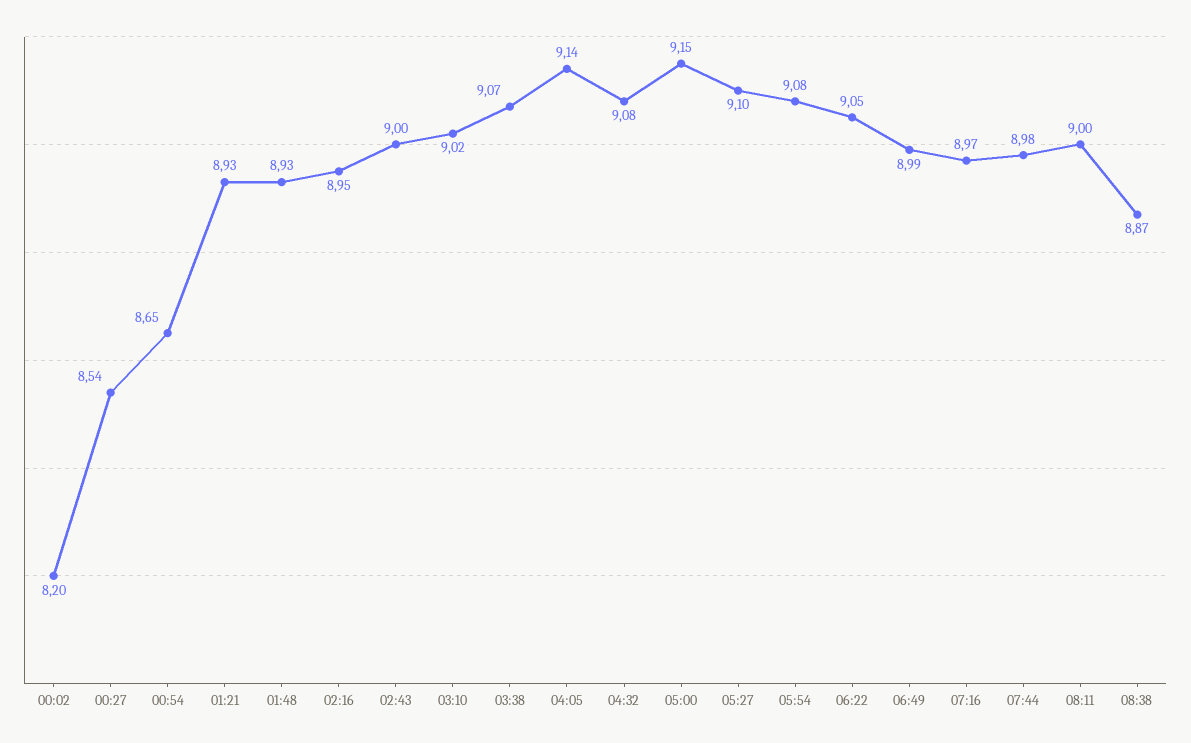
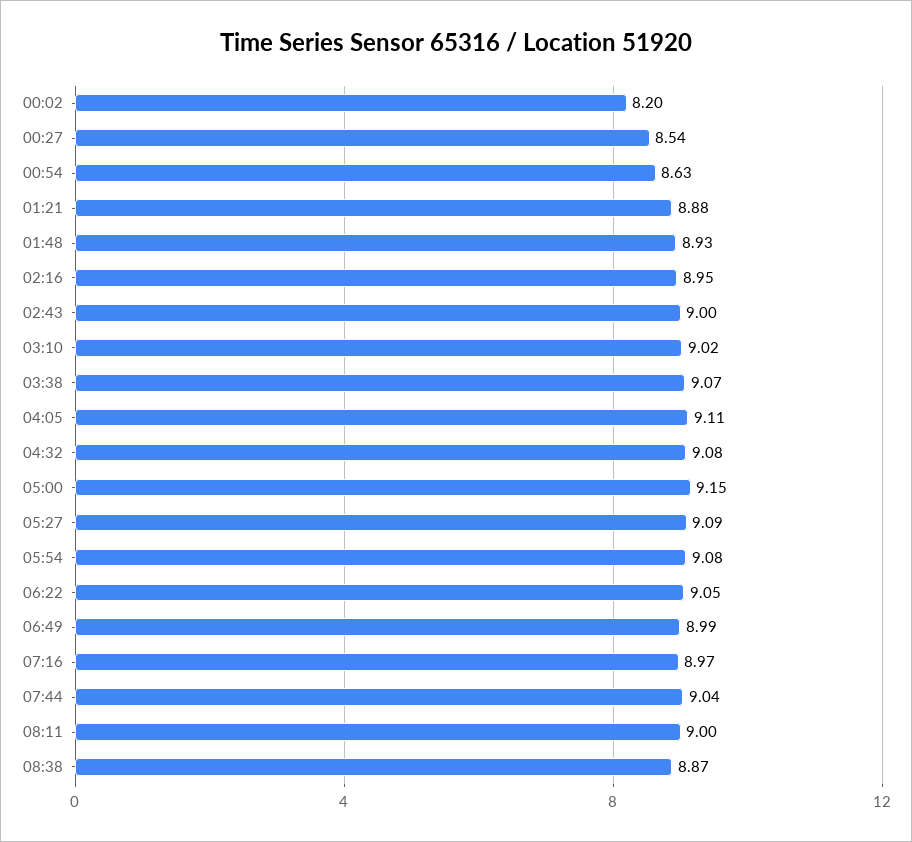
00:54: 8.65 -> 8.63
01:21: 8.93 -> 8.88
04:05: 9.14 -> 9.11
05:27: 9.1 -> 9.09
07:44: 8.98 -> 9.04

